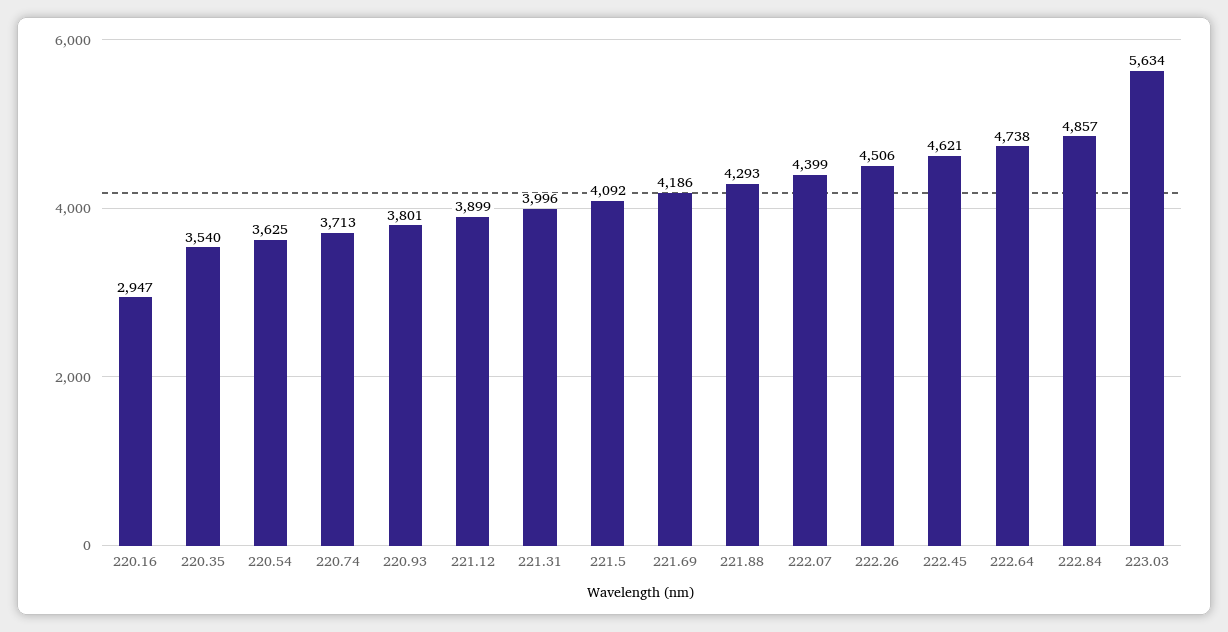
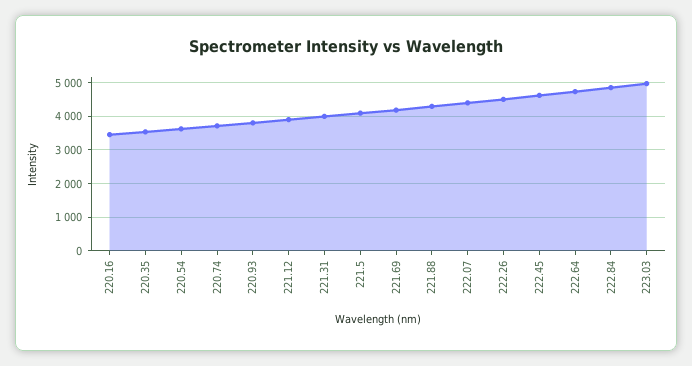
220.16: 2947 -> 3400
223.03: 5634 -> 5000

